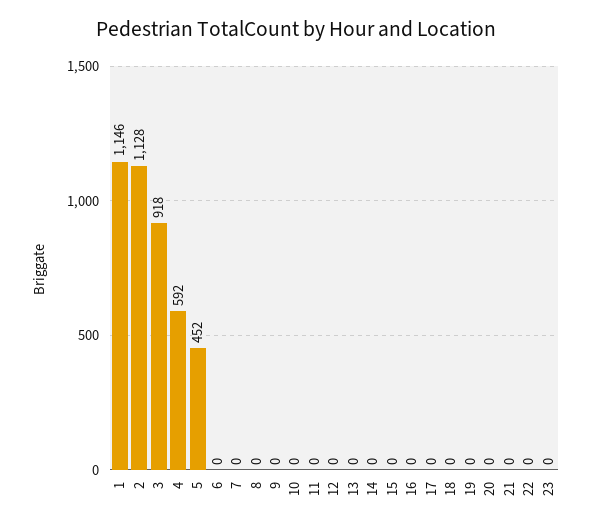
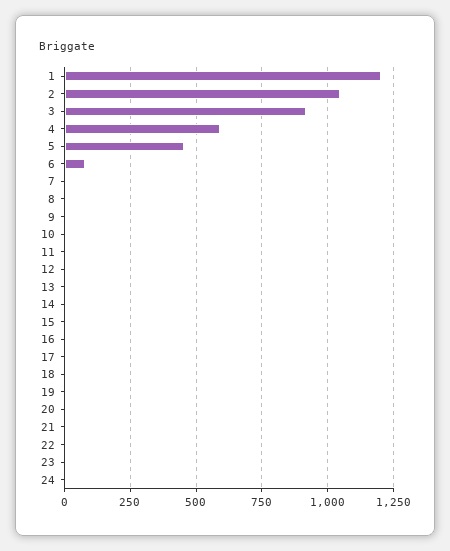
1: 1146 -> 1200
2: 1128 -> 1050
6: 0 -> 75
24: none -> 0

